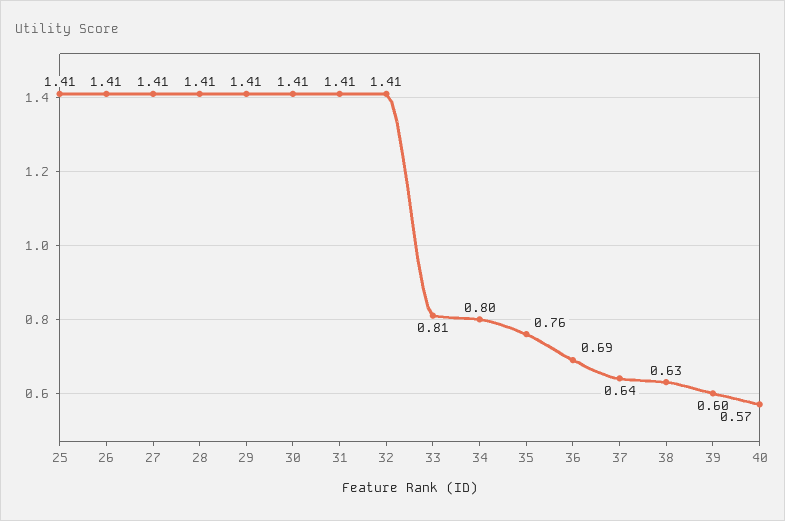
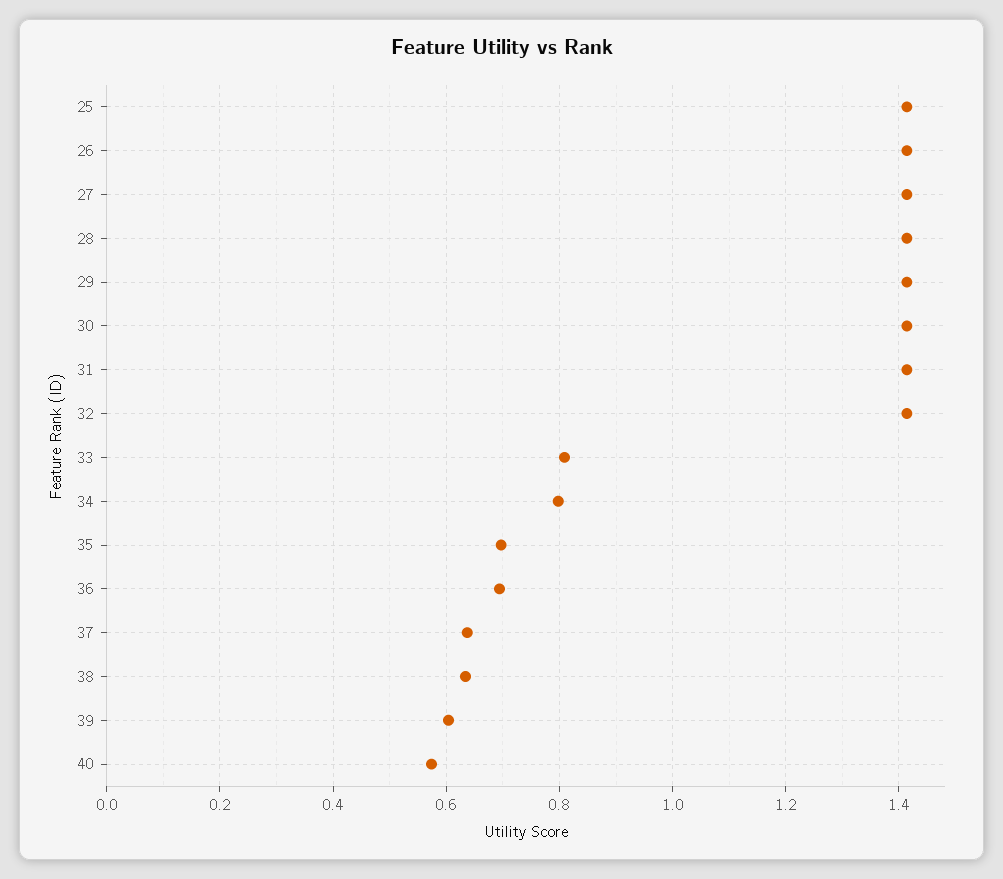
35: 0.76 -> 0.7

